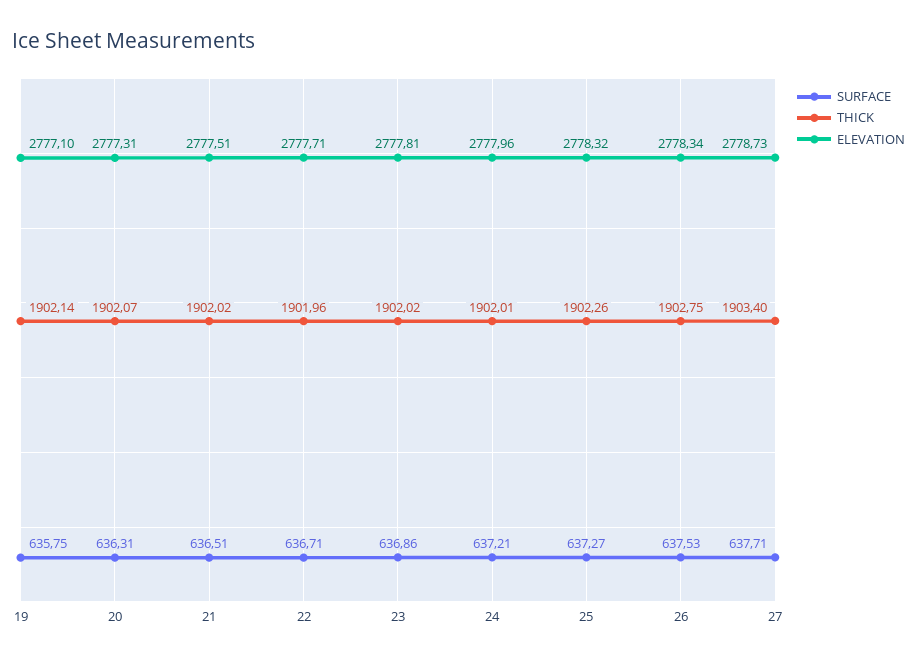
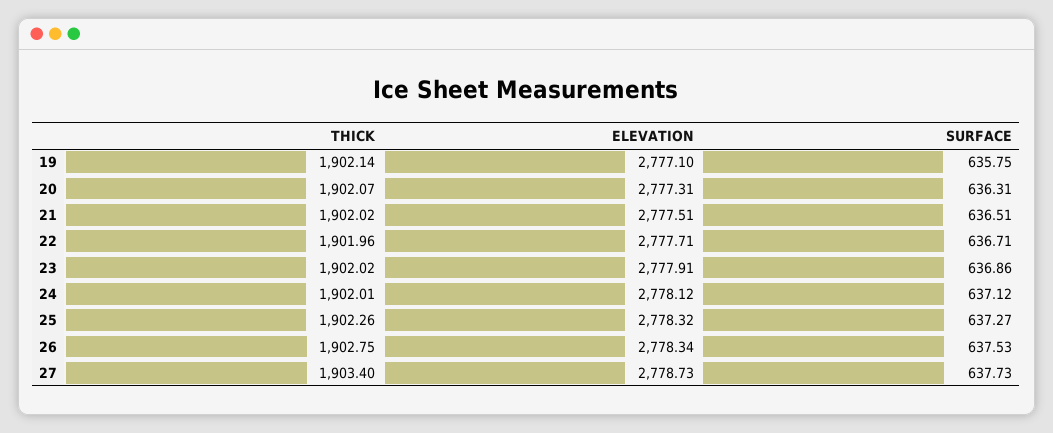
ELEVATION, 23: 2777.81 -> 2777.91
SURFACE, 24: 637.21 -> 637.12
ELEVATION, 24: 2777.96 -> 2778.12
SURFACE, 27: 637.71 -> 637.73

